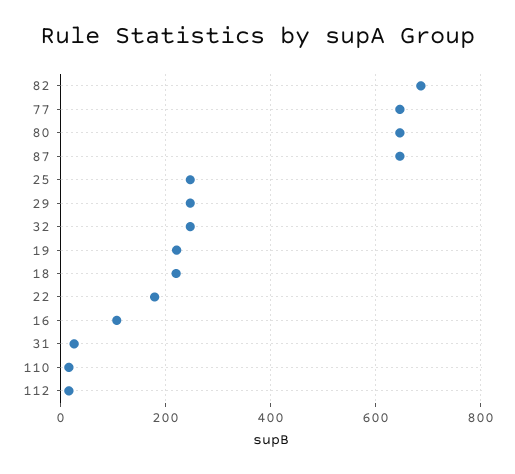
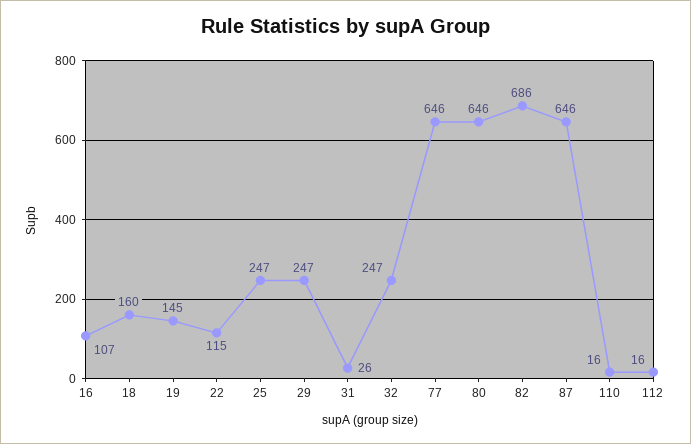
19: 220 -> 145
18: 220 -> 160
22: 180 -> 115

